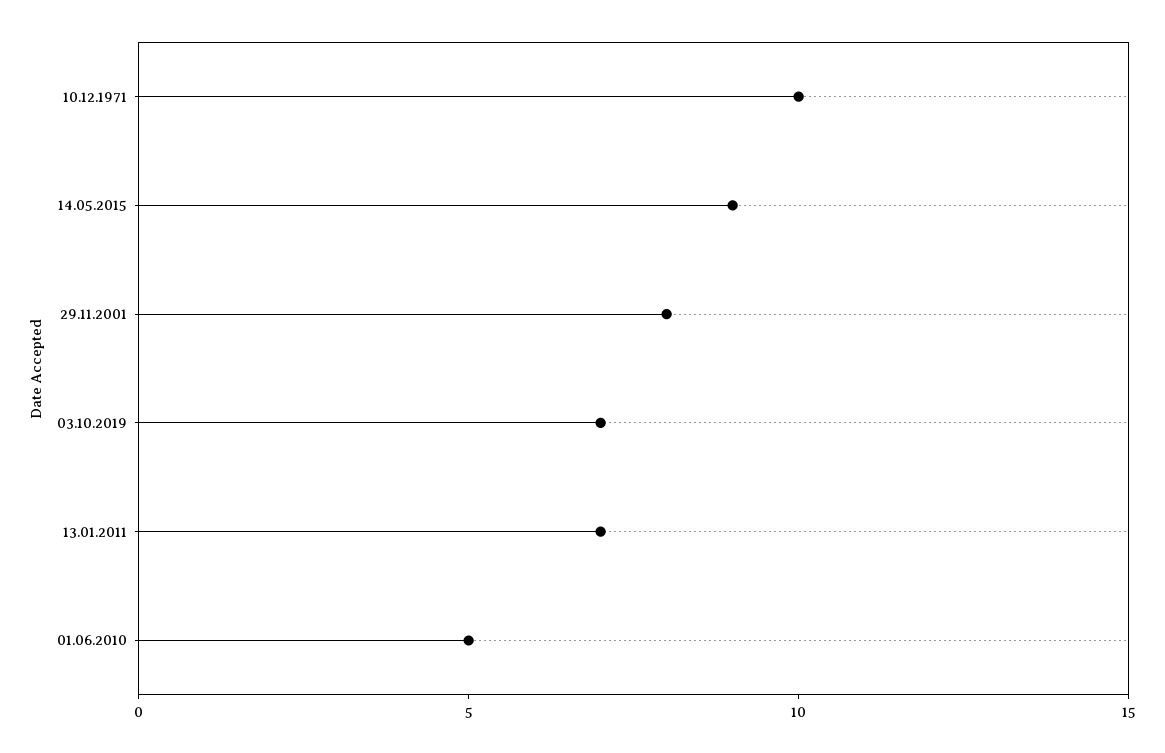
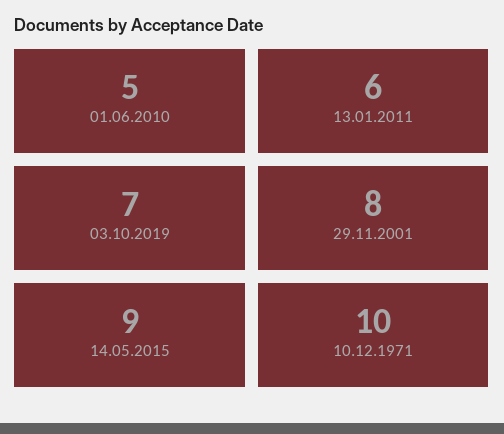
13.01.2011: 7 -> 6

